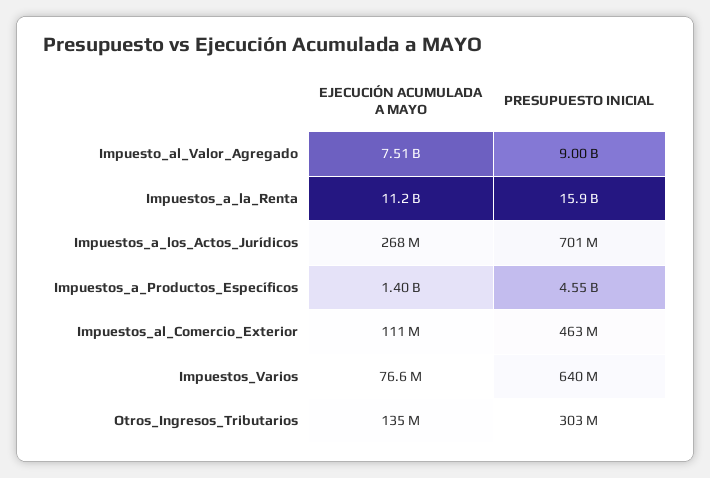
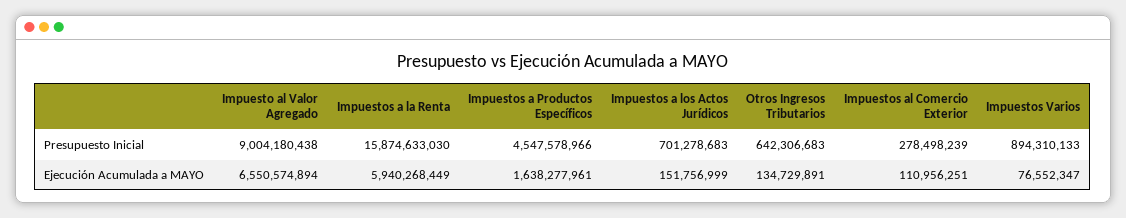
EJECUCIÓN ACUMULADA A MAYO, Impuesto_al_Valor_Agregado: 7510000000 -> 6550574894
EJECUCIÓN ACUMULADA A MAYO, Impuestos_a_la_Renta: 11200000000 -> 5940268449
EJECUCIÓN ACUMULADA A MAYO, Impuestos_a_los_Actos_Jurídicos: 268000000 -> 151756999
EJECUCIÓN ACUMULADA A MAYO, Impuestos_a_Productos_Específicos: 1400000000 -> 1638277961
PRESUPUESTO INICIAL, Impuestos_al_Comercio_Exterior: 463000000 -> 278498239
PRESUPUESTO INICIAL, Impuestos_Varios: 640000000 -> 894310133
PRESUPUESTO INICIAL, Otros_Ingresos_Tributarios: 303000000 -> 642306683

